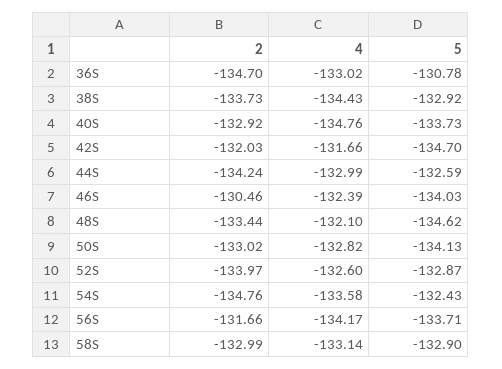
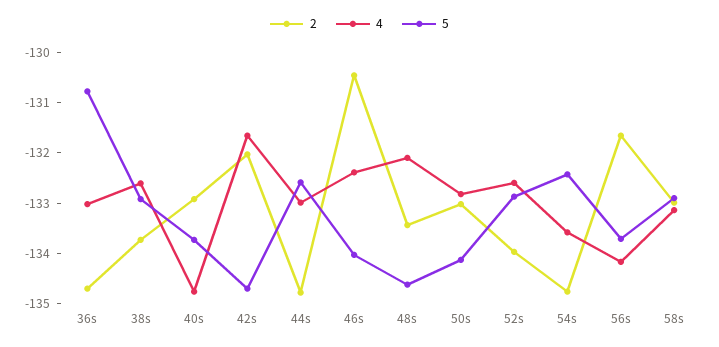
4, 38S: -134.43 -> -132.6
2, 44S: -134.24 -> -134.8

